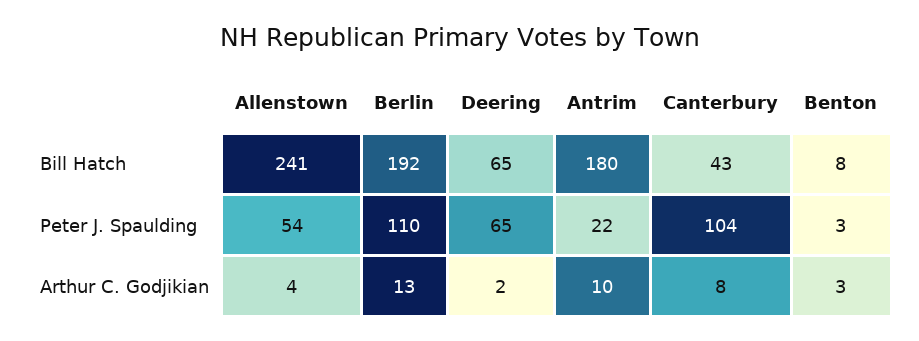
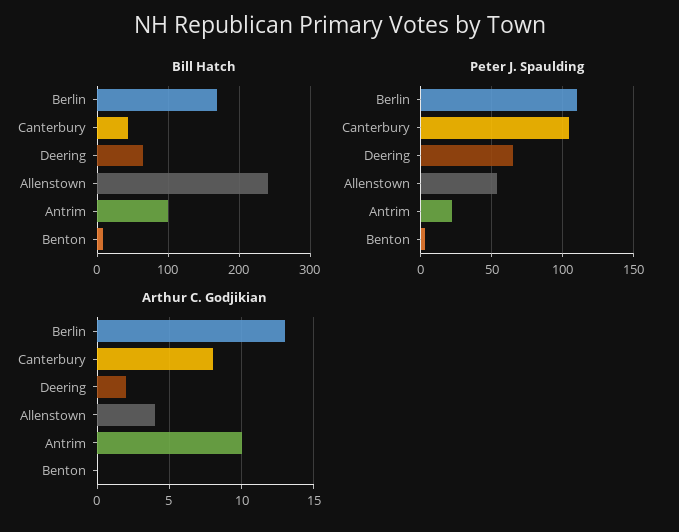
Bill Hatch, Berlin: 192 -> 170
Bill Hatch, Antrim: 180 -> 100
Arthur C. Godjikian, Benton: 3 -> 0

